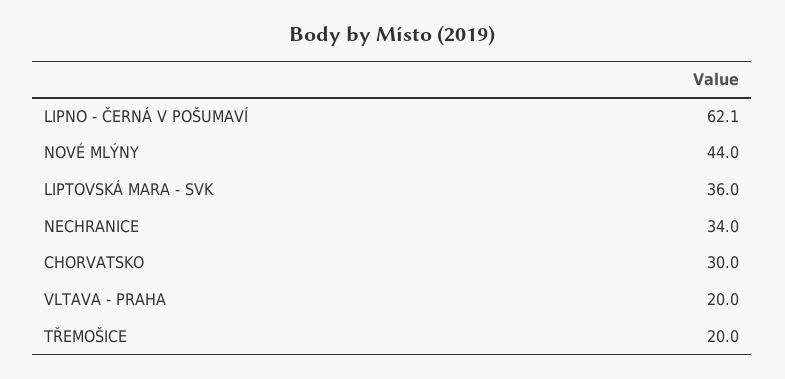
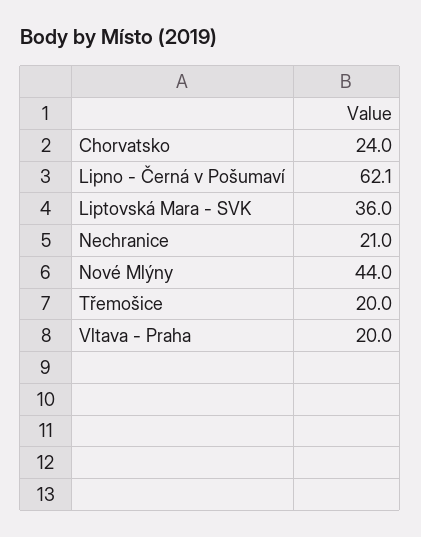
NECHRANICE: 34 -> 21
CHORVATSKO: 30 -> 24

